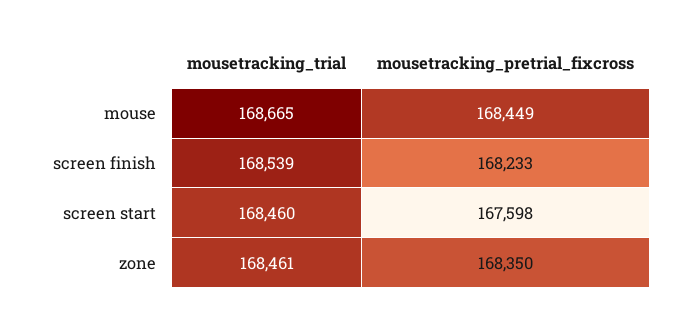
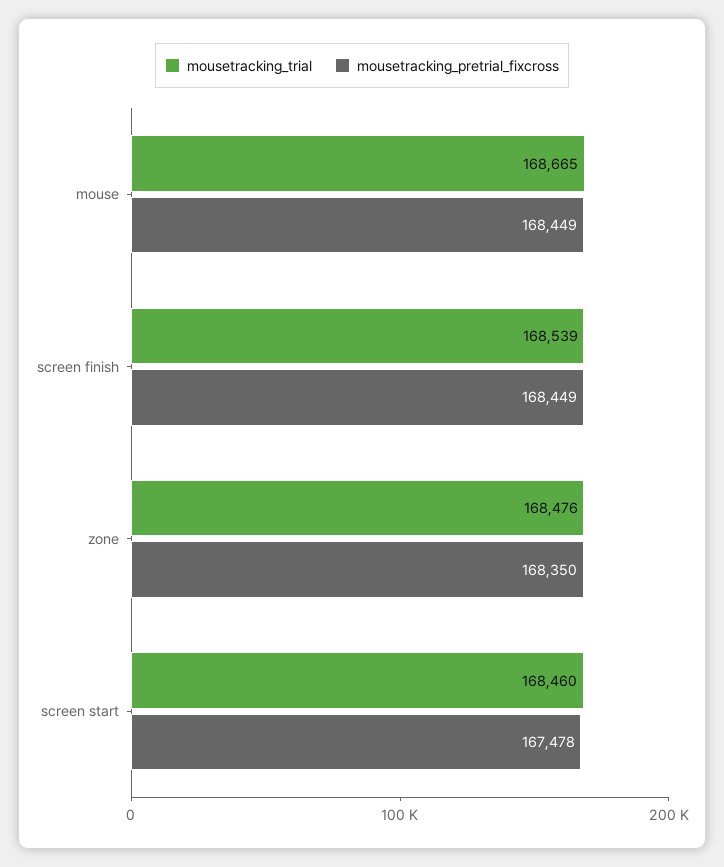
mousetracking_pretrial_fixcross, screen finish: 168233 -> 168449
mousetracking_pretrial_fixcross, screen start: 167598 -> 167478
mousetracking_trial, zone: 168461 -> 168476

